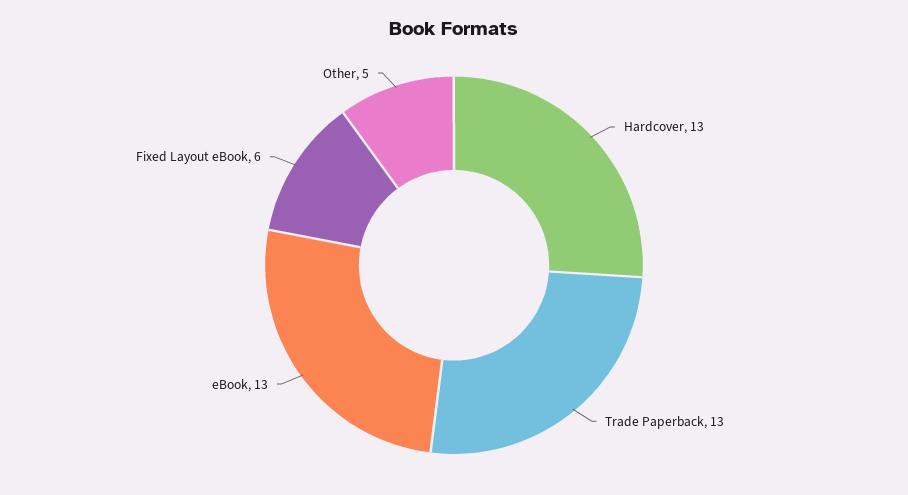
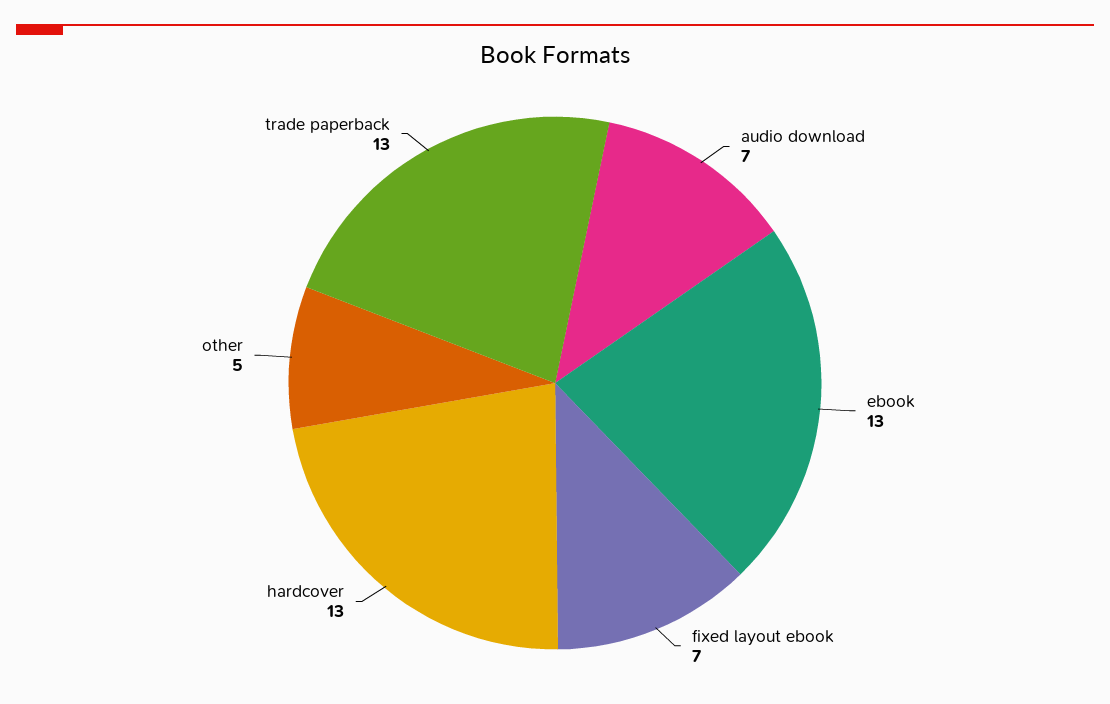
Fixed Layout eBook: 6 -> 7
audio download: none -> 7

